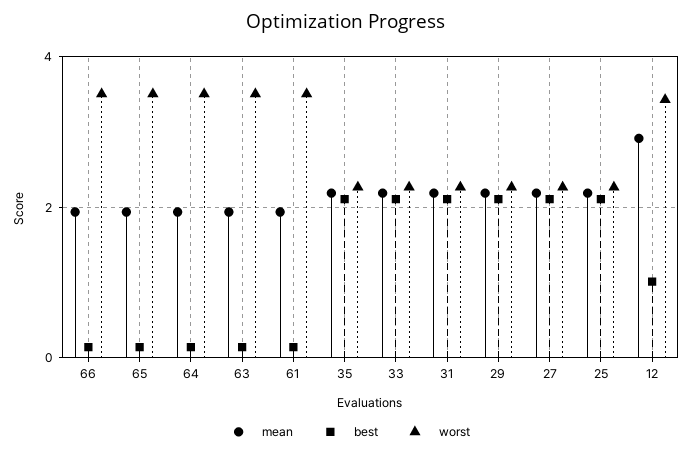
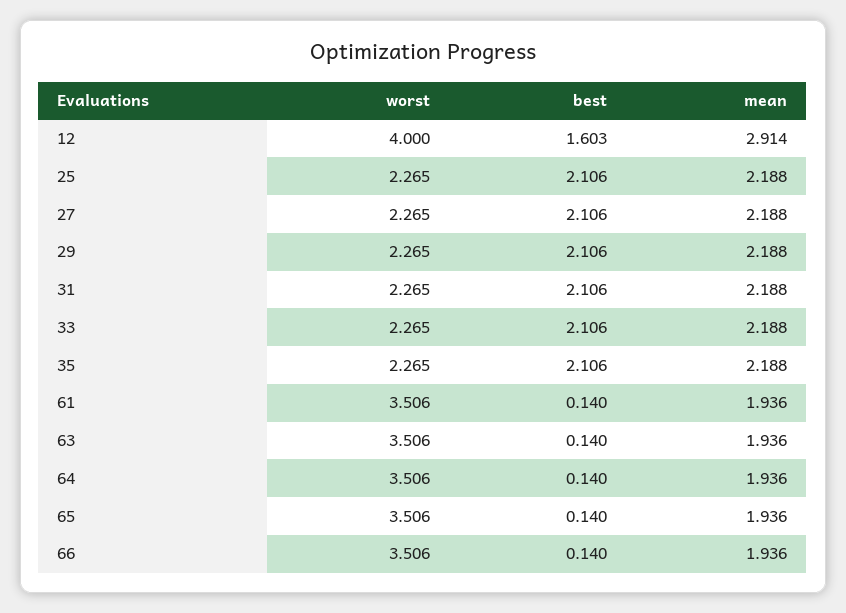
best, 12: 1 -> 1.603
worst, 12: 3.4 -> 4

